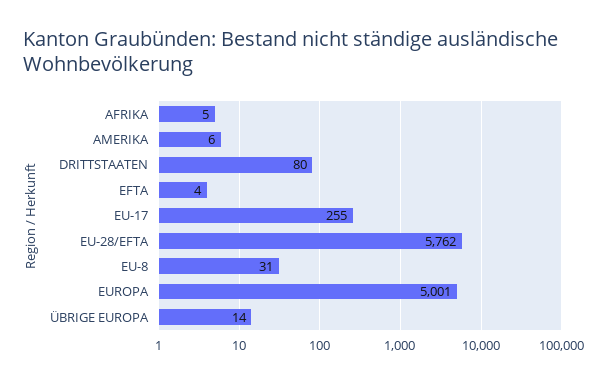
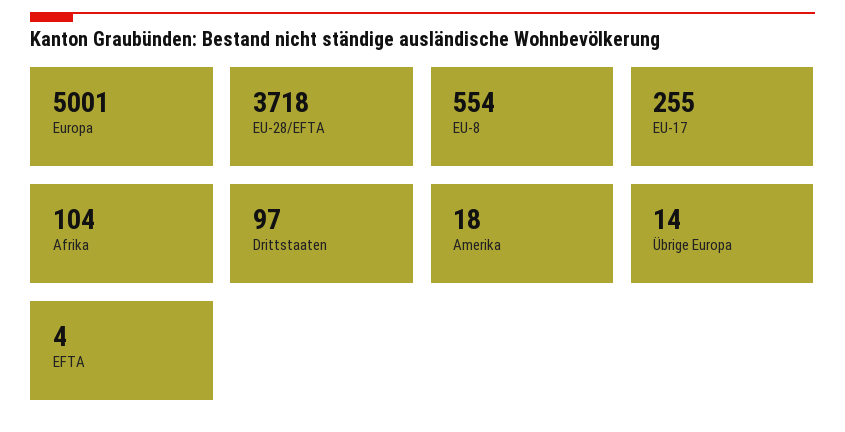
AFRIKA: 5 -> 104
AMERIKA: 6 -> 18
DRITTSTAATEN: 80 -> 97
EU-28/EFTA: 5762 -> 3718
EU-8: 31 -> 554

